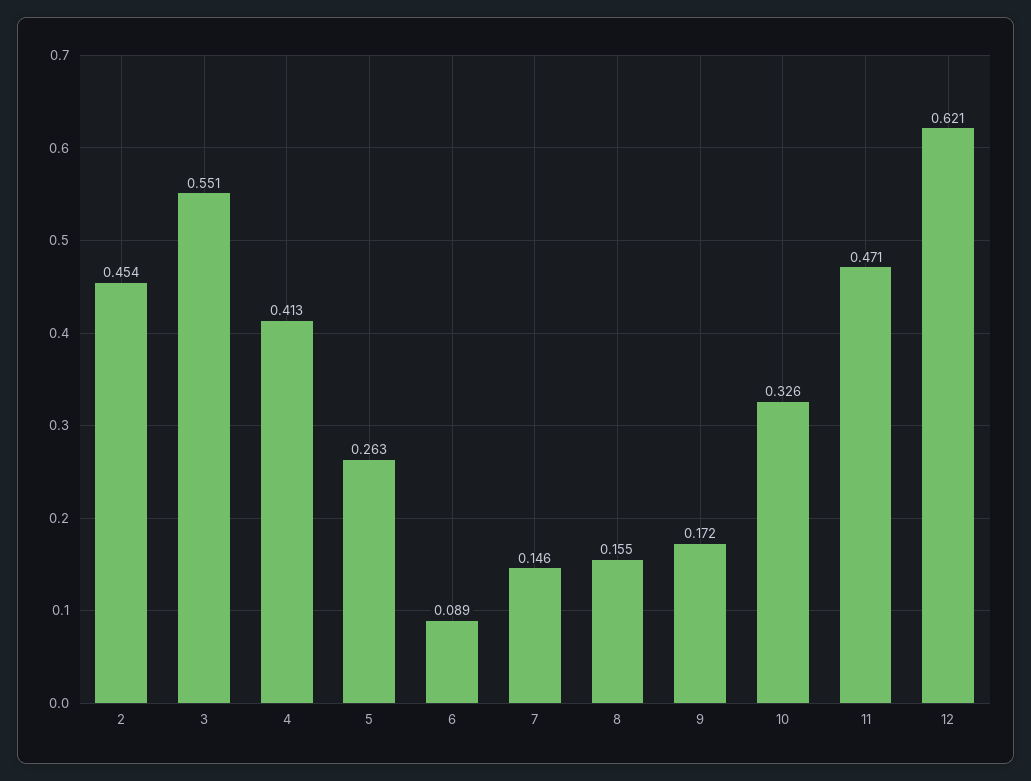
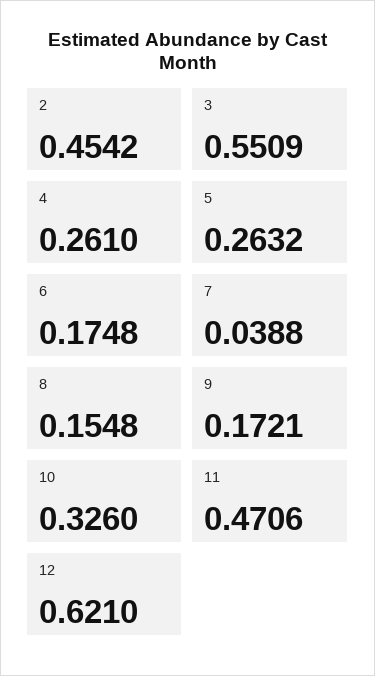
4: 0.413 -> 0.261
6: 0.089 -> 0.1748
7: 0.146 -> 0.0388

